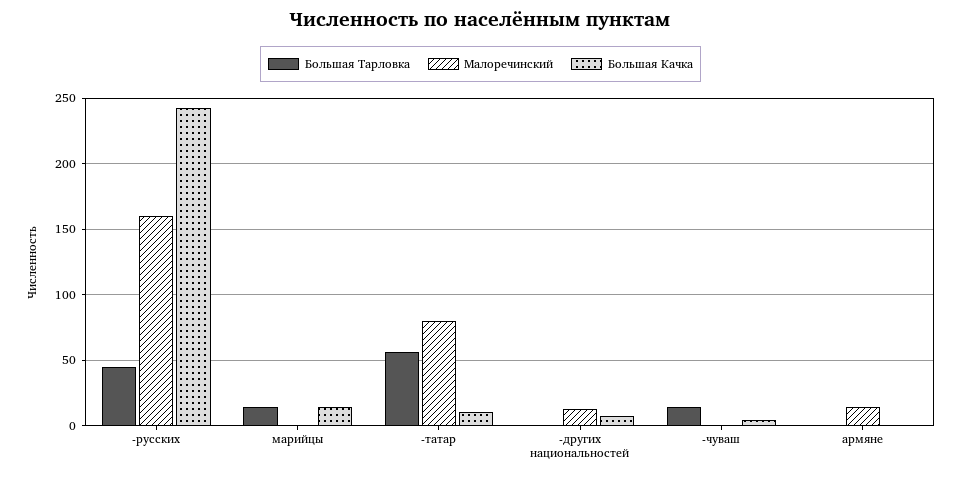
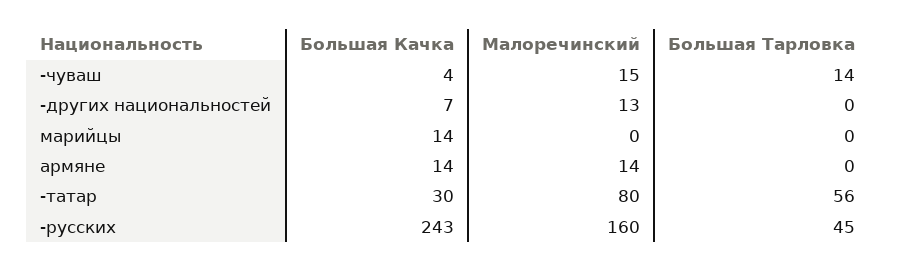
Большая Тарловка, марийцы: 15 -> 0
Большая Качка, -татар: 10 -> 30
Малоречинский, -чуваш: 0 -> 15
Большая Качка, армяне: 0 -> 14

